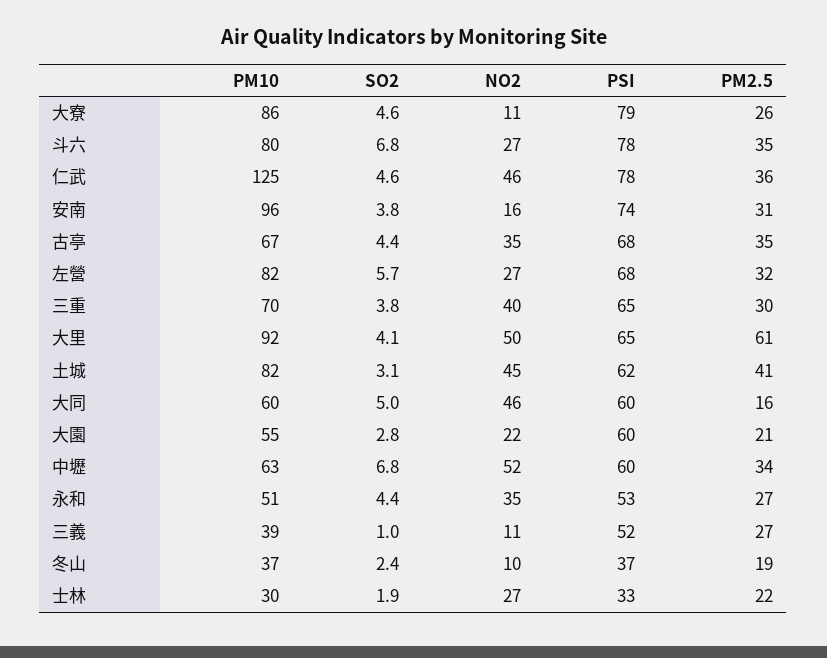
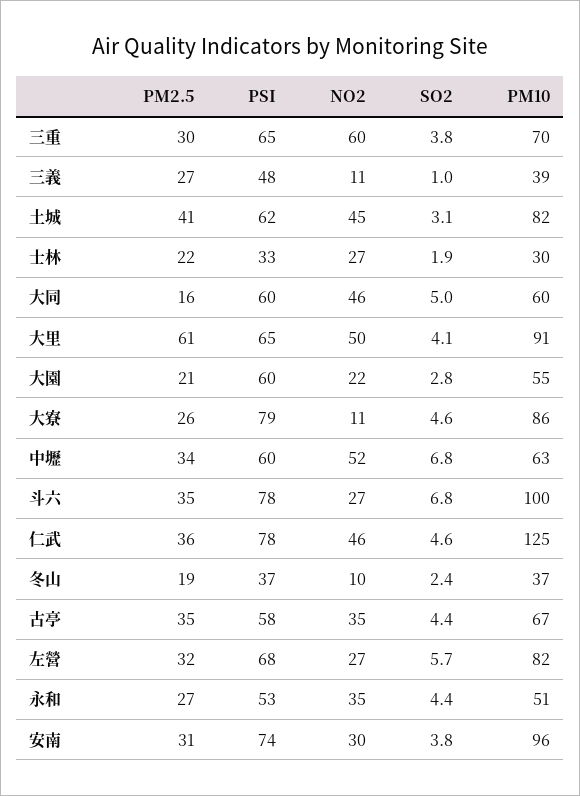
PM10, 斗六: 80 -> 100
NO2, 安南: 16 -> 30
PSI, 古亭: 68 -> 58
NO2, 三重: 40 -> 60
PM10, 大里: 92 -> 91
PSI, 三義: 52 -> 48

